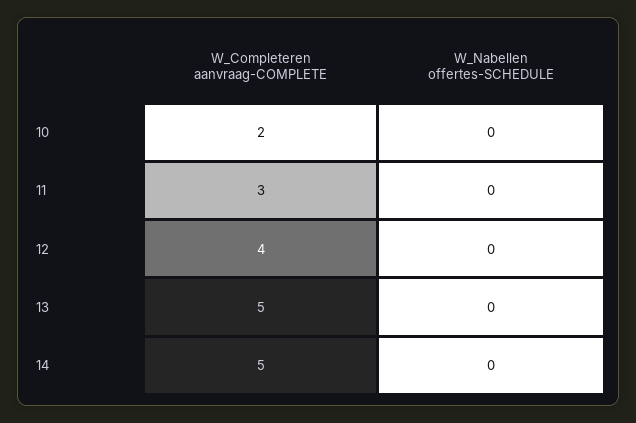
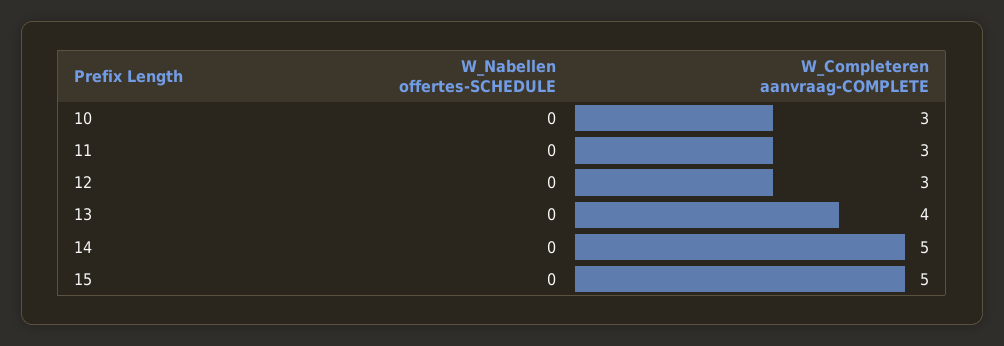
W_Completeren aanvraag-COMPLETE, 10: 2 -> 3
W_Completeren aanvraag-COMPLETE, 12: 4 -> 3
W_Completeren aanvraag-COMPLETE, 13: 5 -> 4
W_Nabellen offertes-SCHEDULE, 15: none -> 0
W_Completeren aanvraag-COMPLETE, 15: none -> 5

